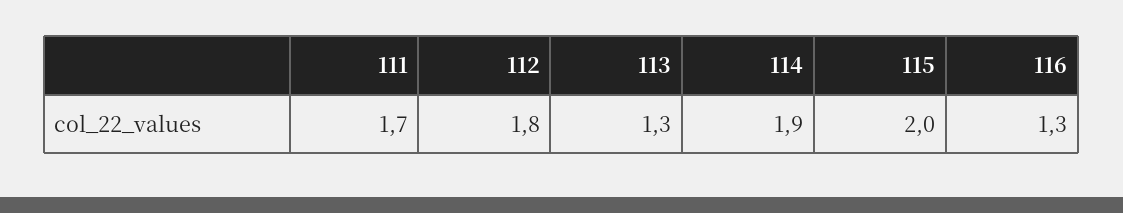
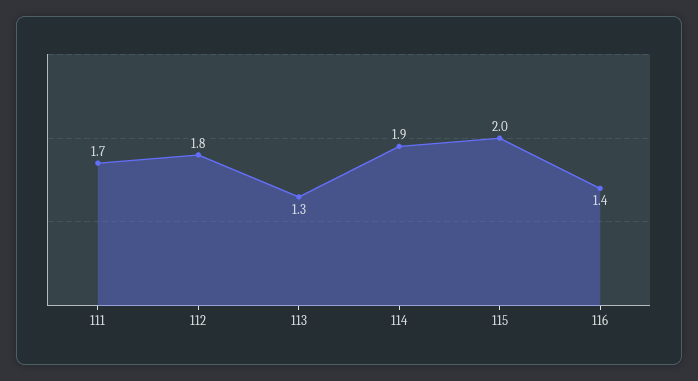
116: 1.3 -> 1.4

